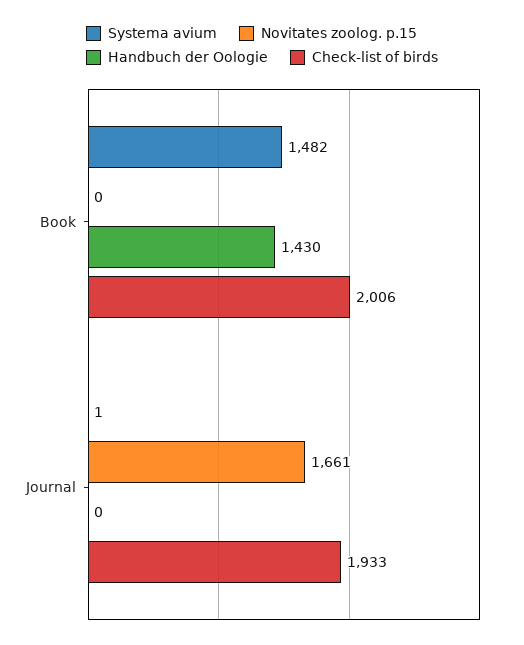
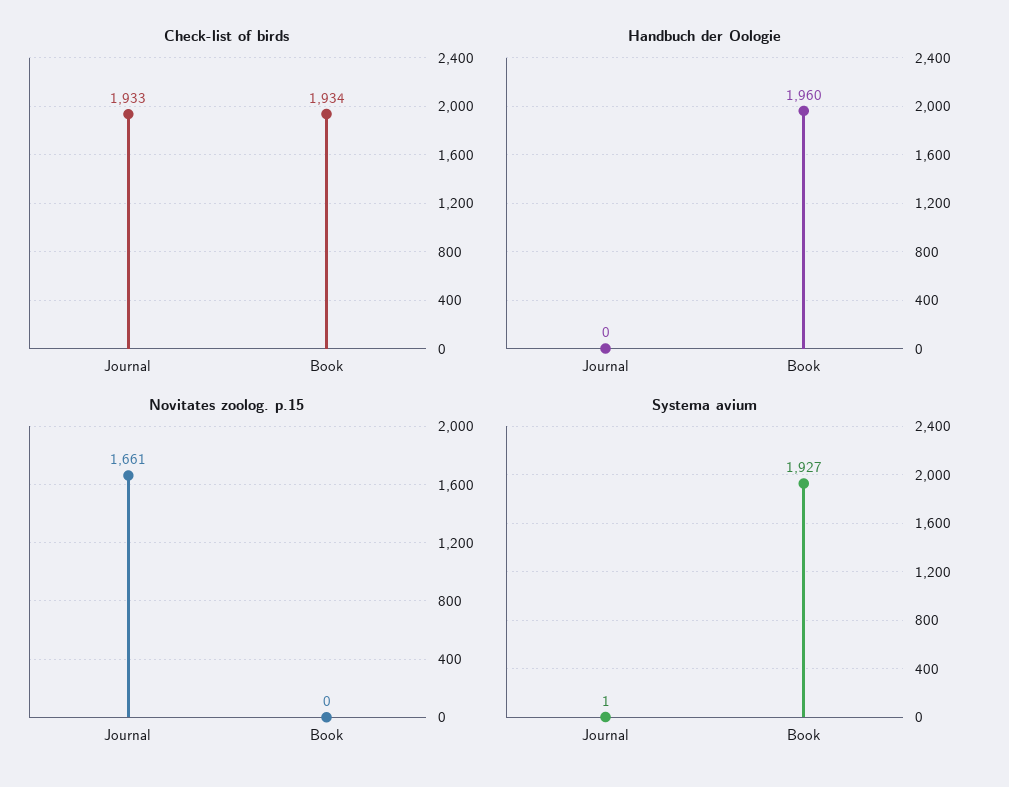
Systema avium, Book: 1482 -> 1927
Handbuch der Oologie, Book: 1430 -> 1960
Check-list of birds, Book: 2006 -> 1934

